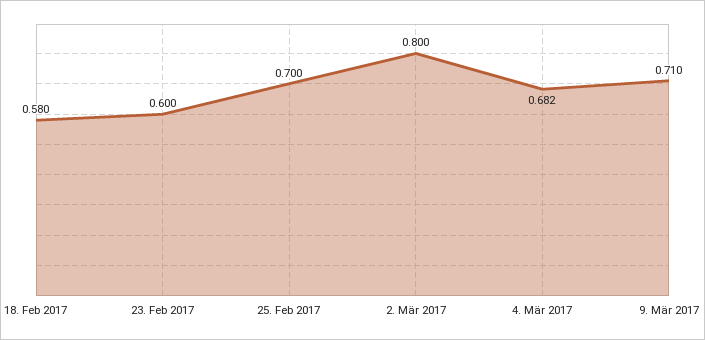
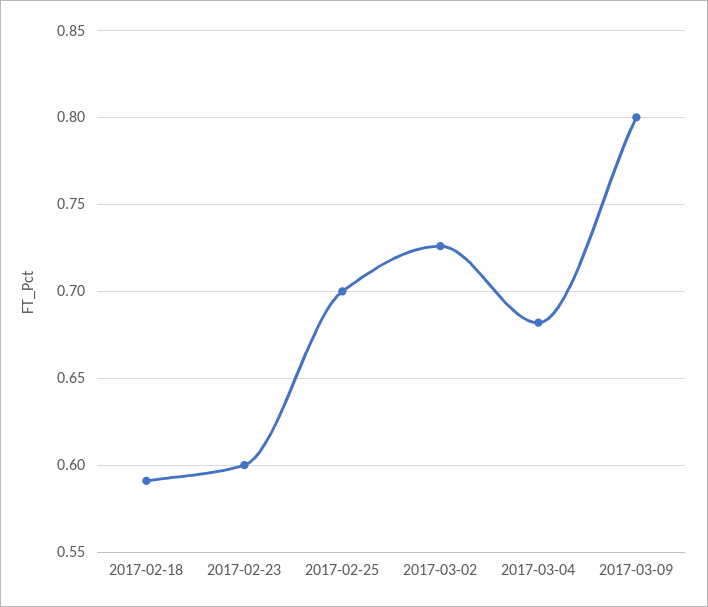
18. Feb 2017: 0.58 -> 0.59
2. Mär 2017: 0.8 -> 0.725
9. Mär 2017: 0.71 -> 0.8

